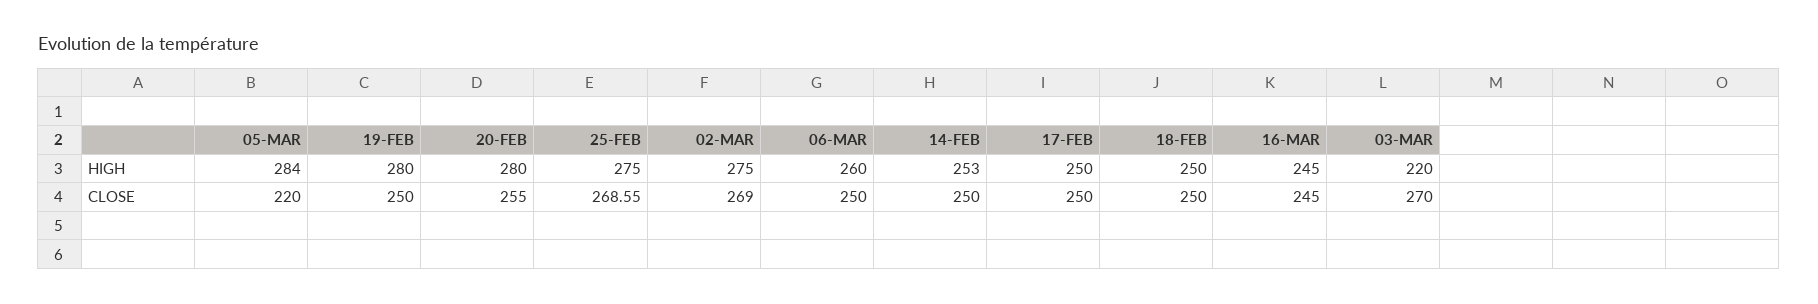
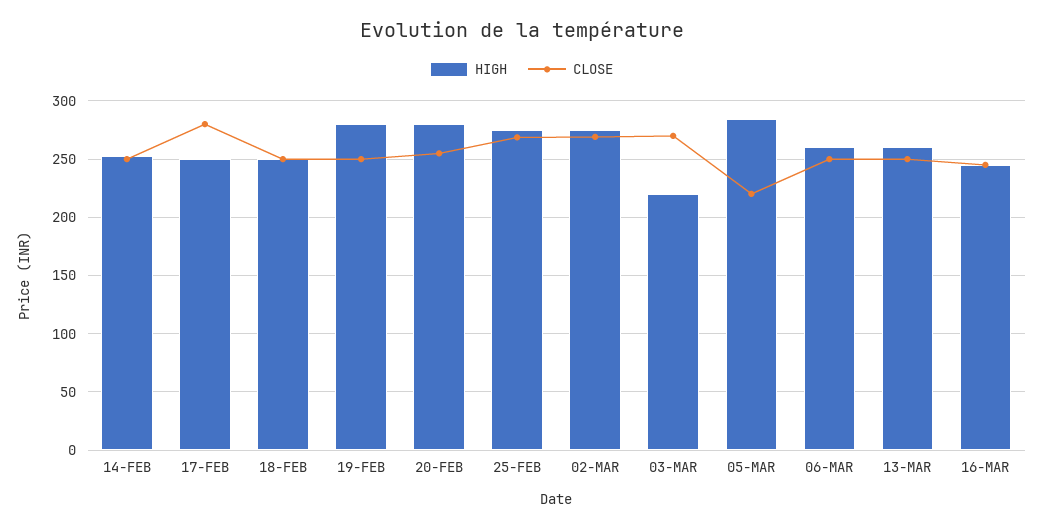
CLOSE, 17-FEB: 250 -> 280
HIGH, 13-MAR: none -> 260
CLOSE, 13-MAR: none -> 250

